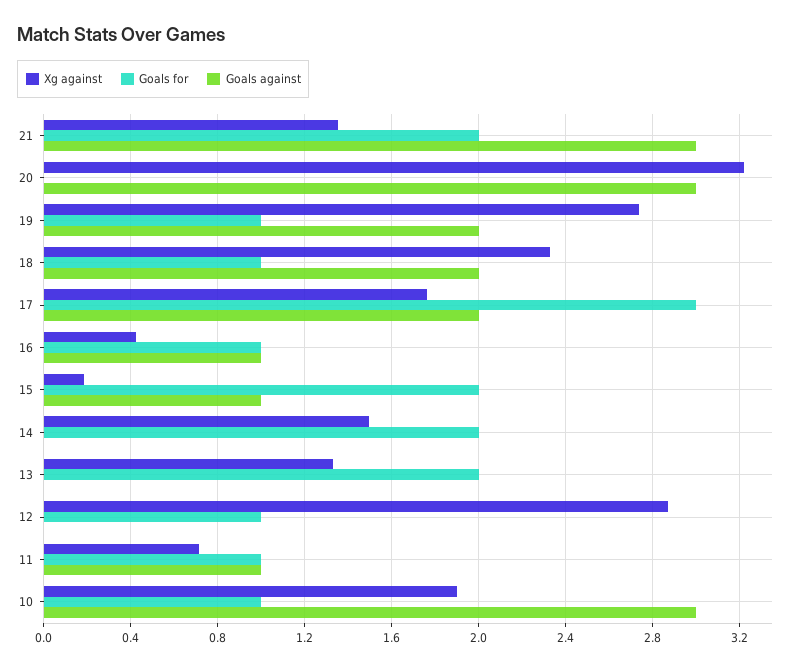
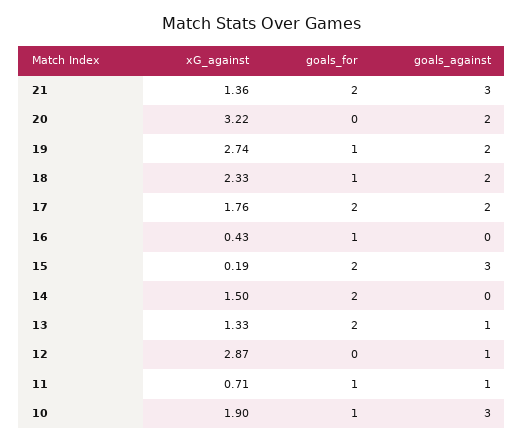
Goals against, 20: 3 -> 2
Goals for, 17: 3 -> 2
Goals against, 16: 1 -> 0
Goals against, 15: 1 -> 3
Goals against, 13: 0 -> 1
Goals for, 12: 1 -> 0
Goals against, 12: 0 -> 1

